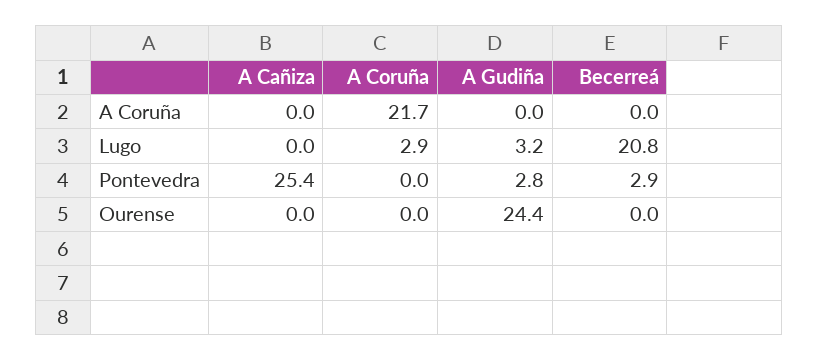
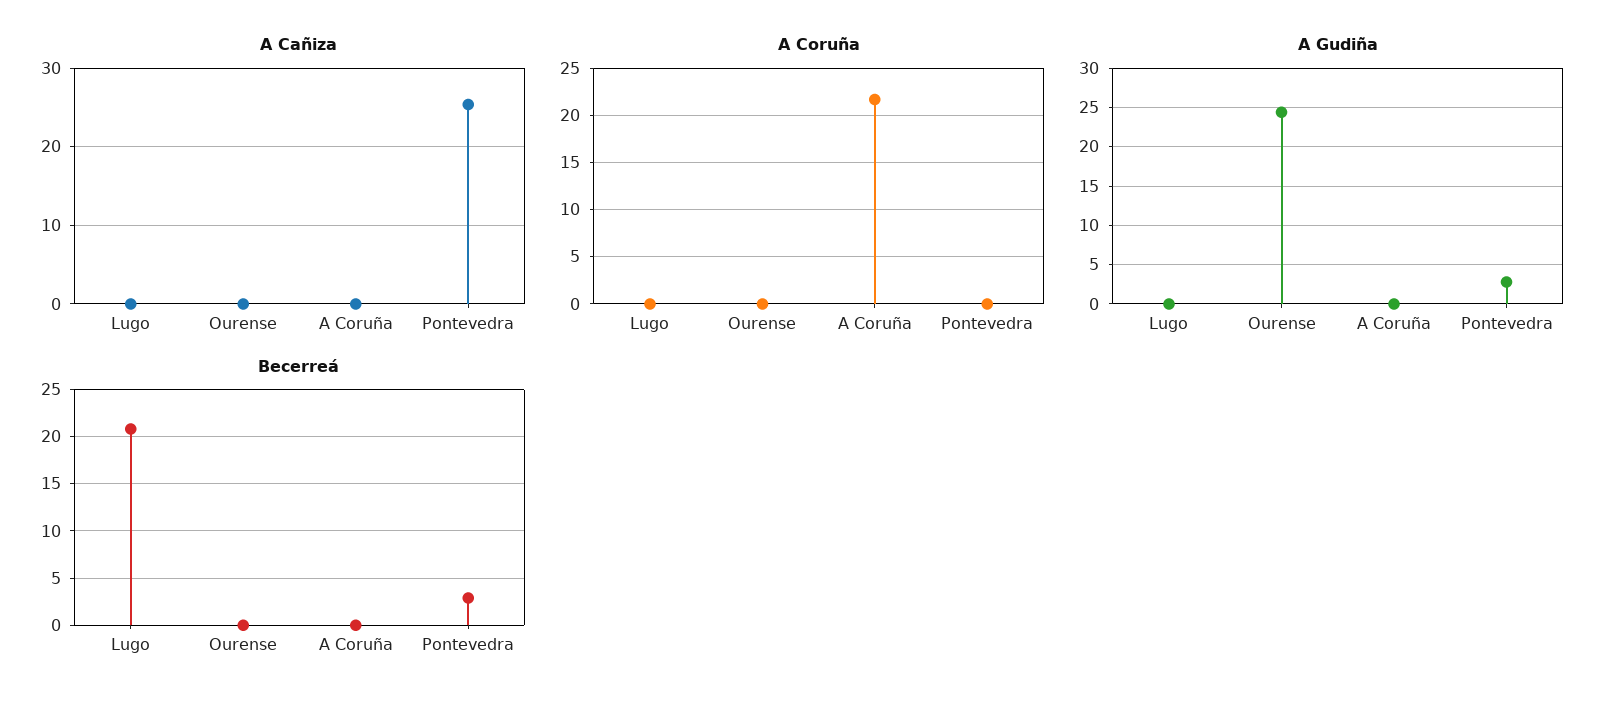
A Coruña, Lugo: 2.9 -> 0
A Gudiña, Lugo: 3.2 -> 0

